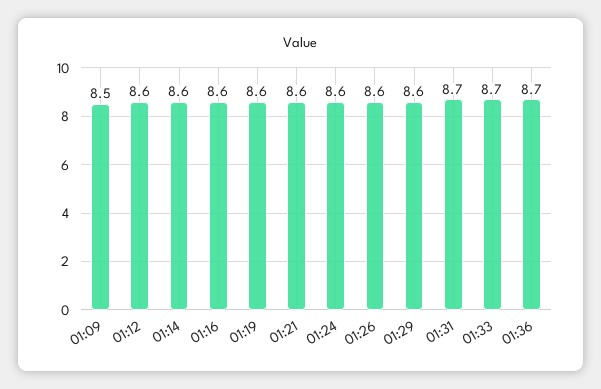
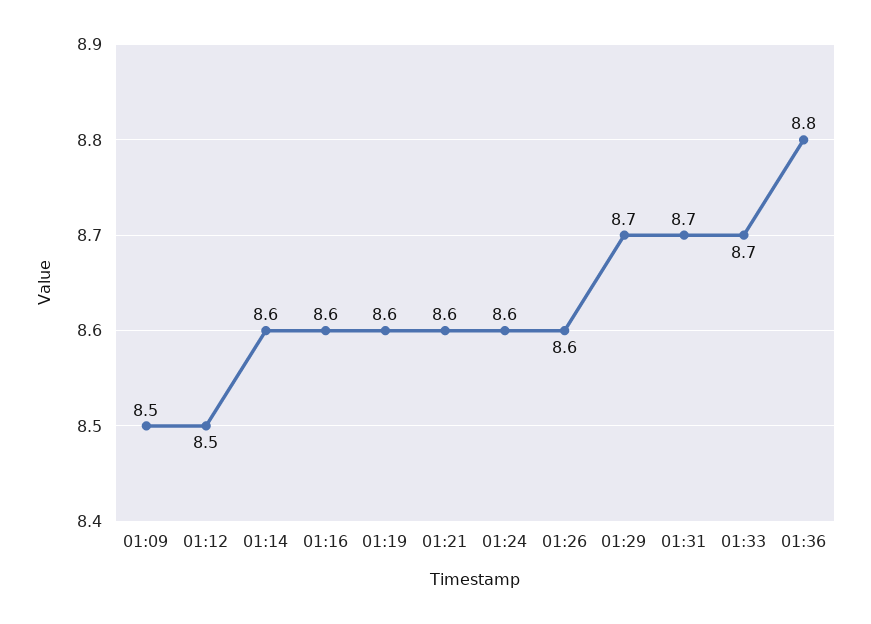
01:12: 8.6 -> 8.5
01:29: 8.6 -> 8.7
01:36: 8.7 -> 8.8

